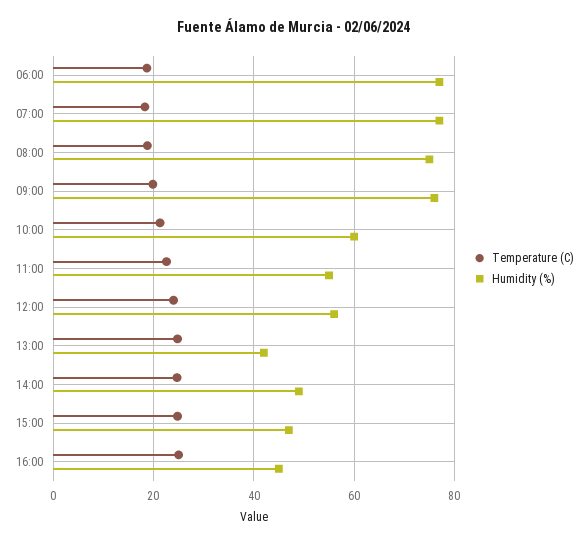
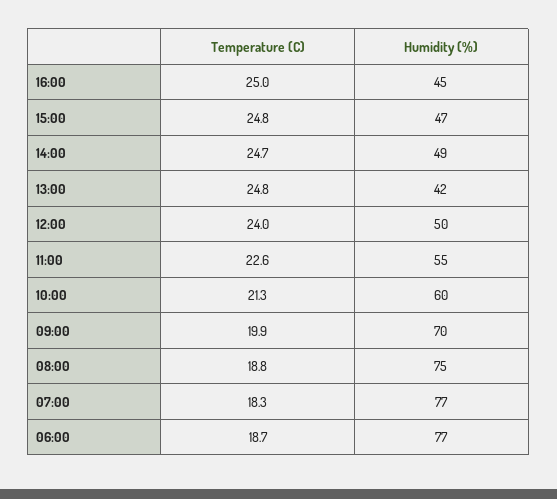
Humidity (%), 09:00: 76 -> 70
Humidity (%), 12:00: 56 -> 50

